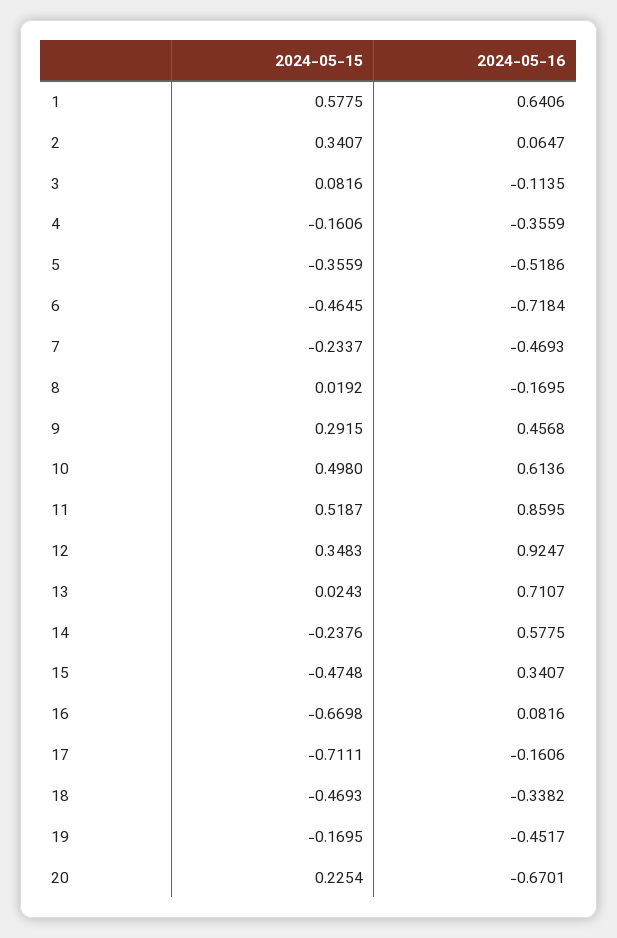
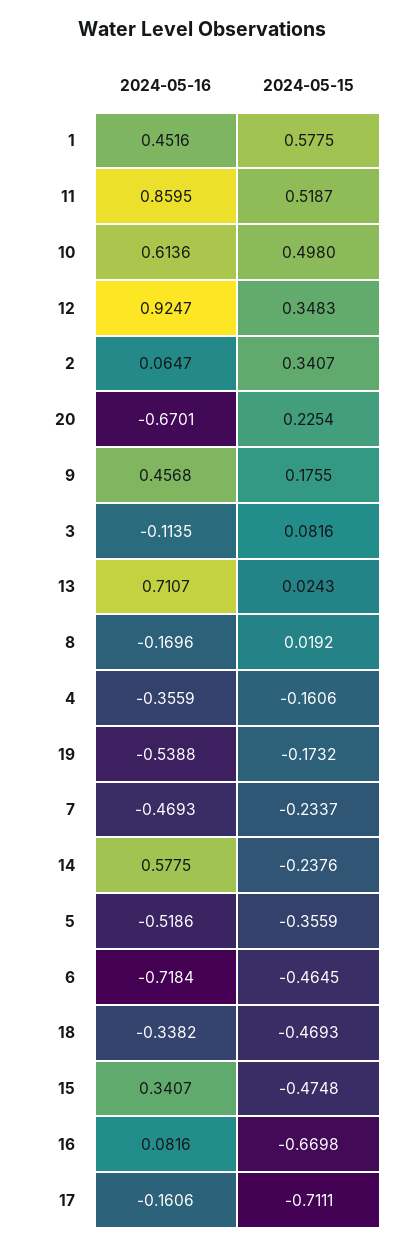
2024-05-16, 1: 0.6406 -> 0.4516
2024-05-16, 8: -0.1695 -> -0.1696
2024-05-15, 9: 0.2915 -> 0.1755
2024-05-15, 19: -0.1695 -> -0.1732
2024-05-16, 19: -0.4517 -> -0.5388

